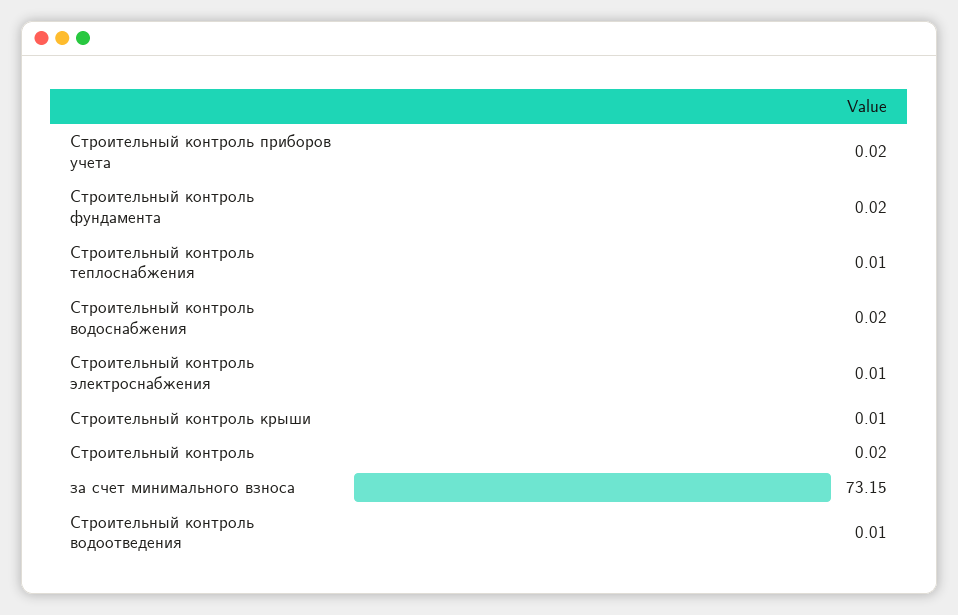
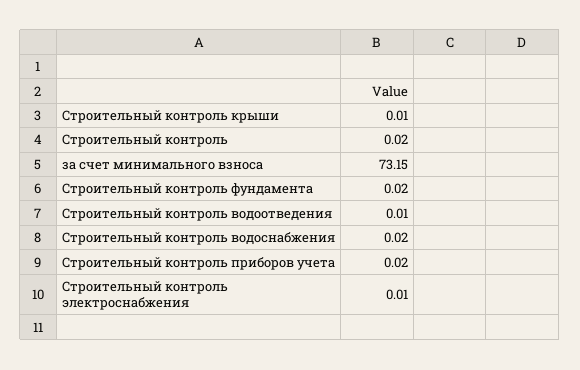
Строительный контроль теплоснабжения: 0.01 -> none

